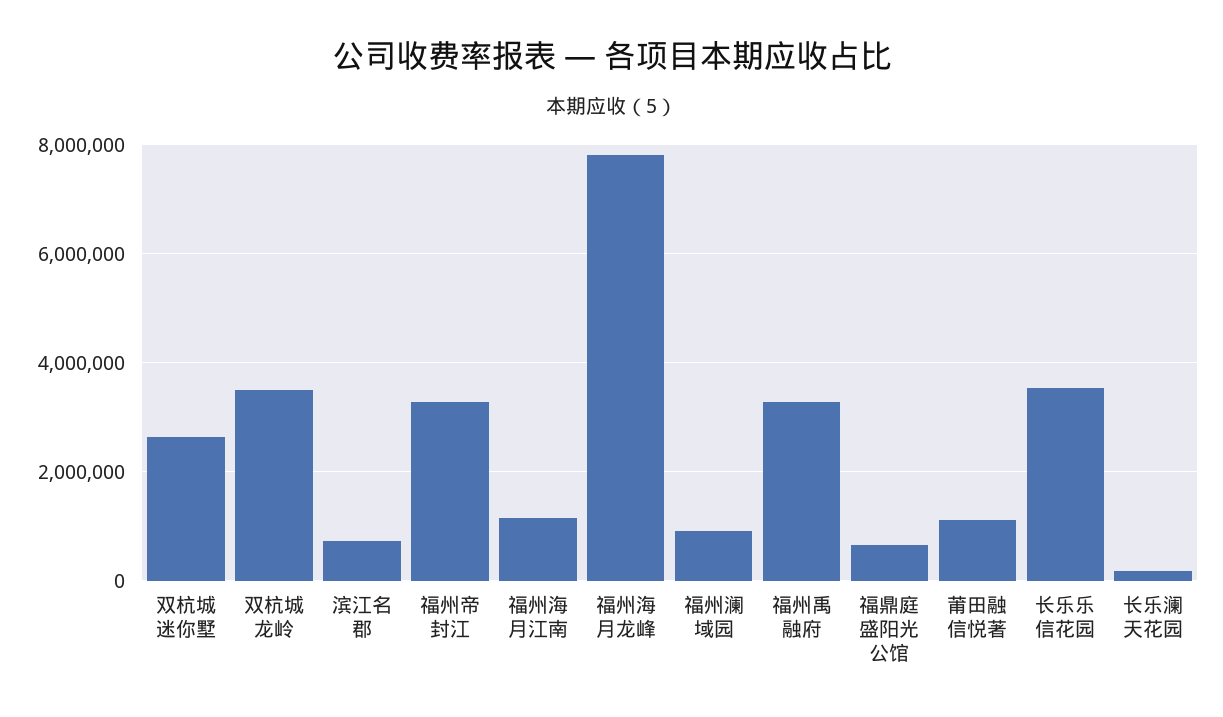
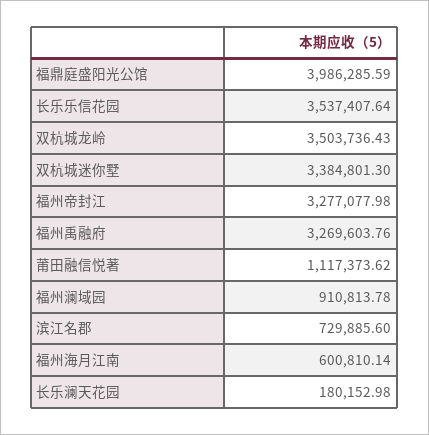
双杭城迷你墅: 2600000 -> 3384801.3
福州海月江南: 1200000 -> 600810.14
福州海月龙峰: 7800000 -> none
福鼎庭盛阳光公馆: 600000 -> 3986285.59

